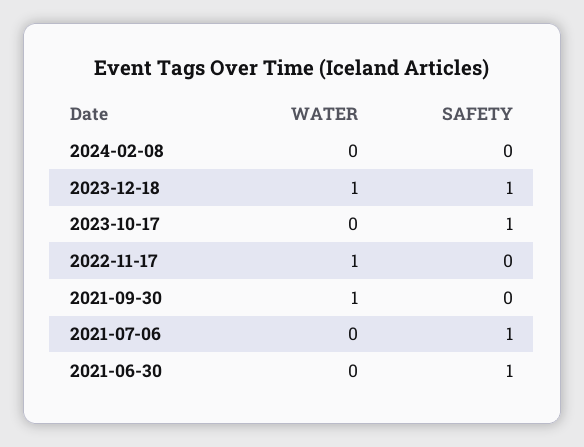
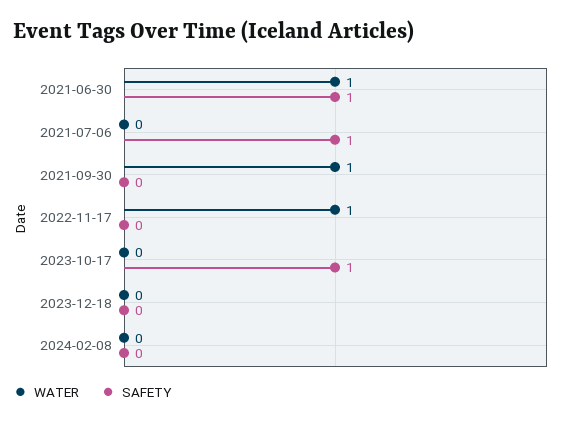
WATER, 2023-12-18: 1 -> 0
SAFETY, 2023-12-18: 1 -> 0
WATER, 2021-06-30: 0 -> 1

